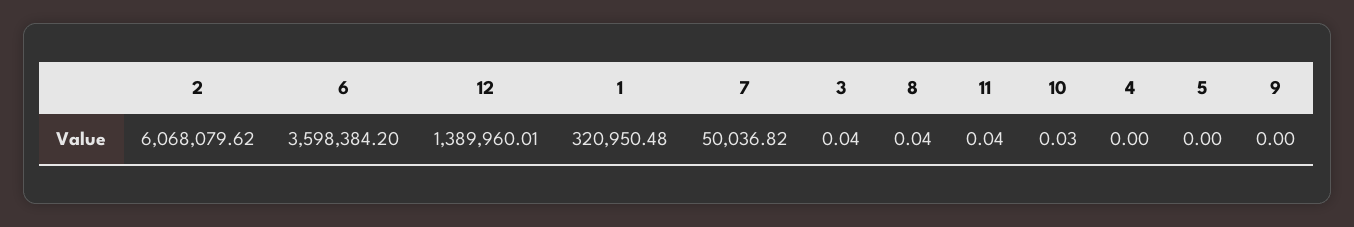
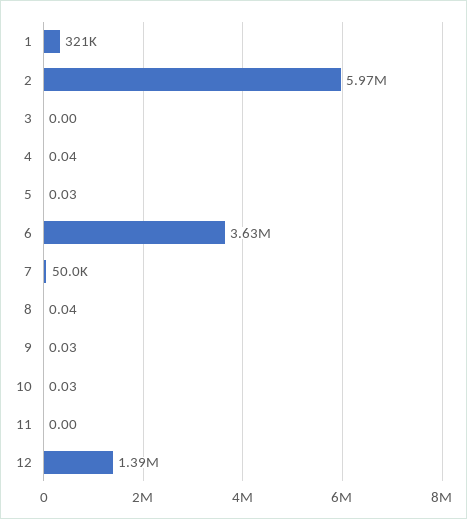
2: 6068079.62 -> 5970000
6: 3598384.2 -> 3630000
3: 0.04 -> 0
11: 0.04 -> 0
4: 0 -> 0.04
5: 0 -> 0.03
9: 0 -> 0.03

